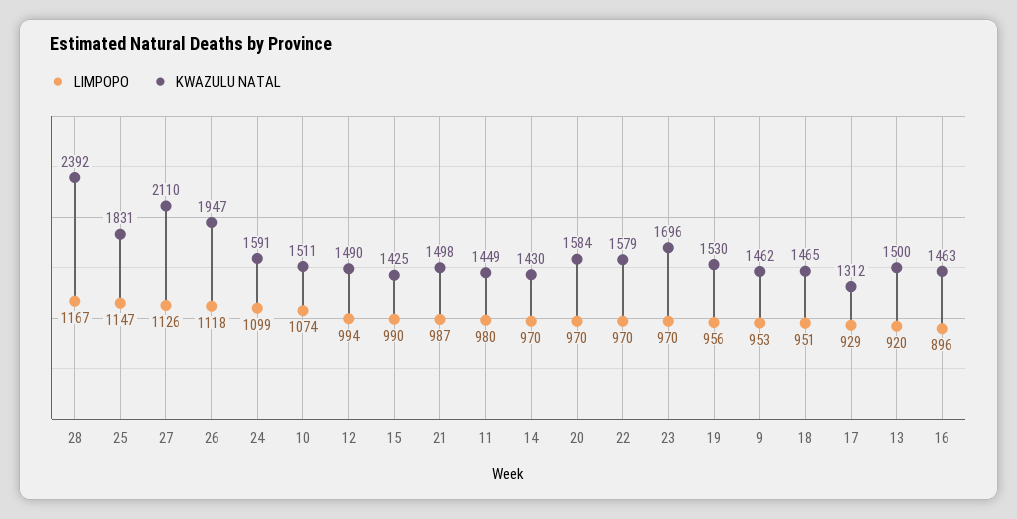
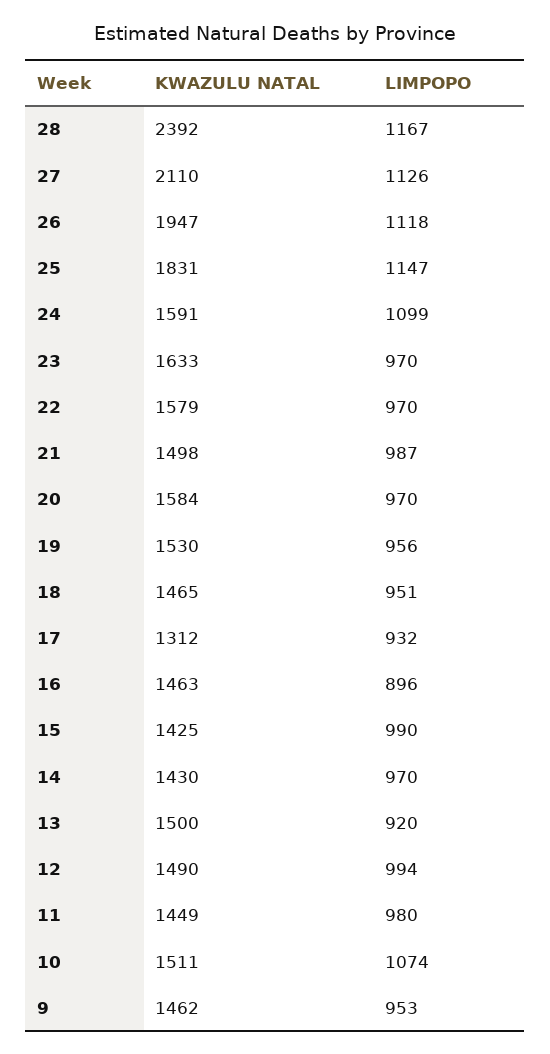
KWAZULU NATAL, 23: 1696 -> 1633
LIMPOPO, 17: 929 -> 932

